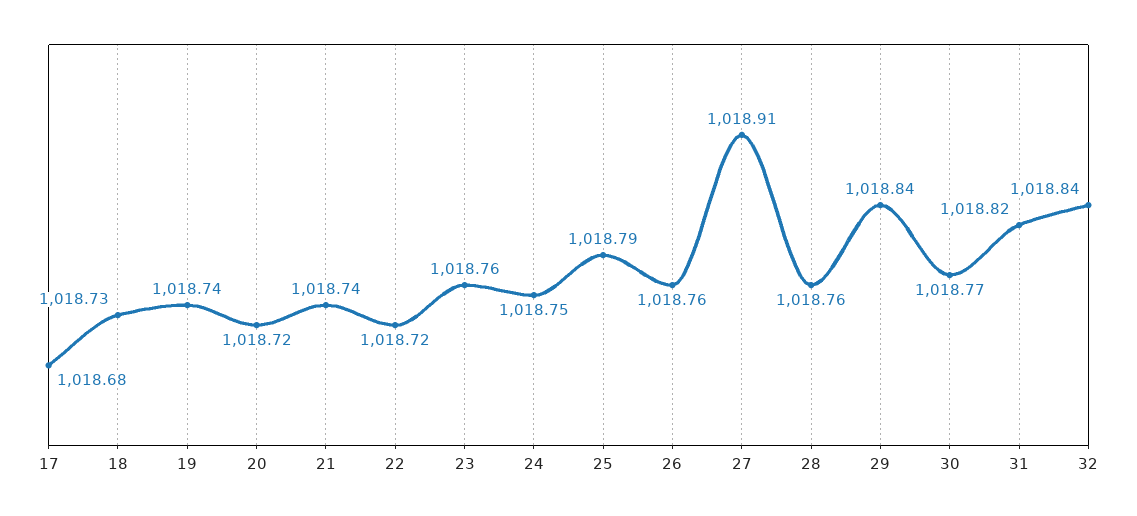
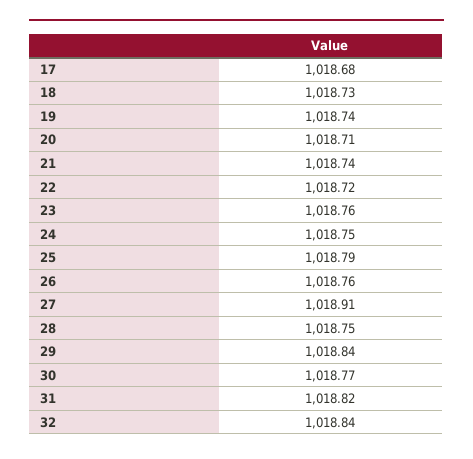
20: 1018.72 -> 1018.71
28: 1018.76 -> 1018.75

